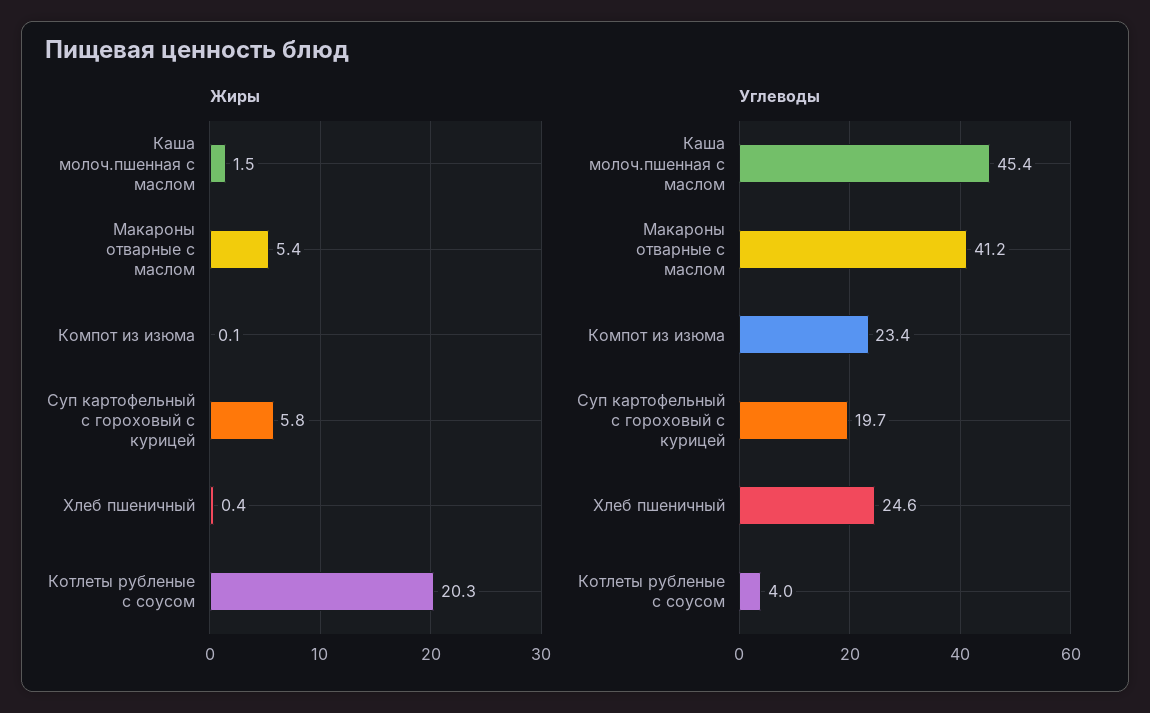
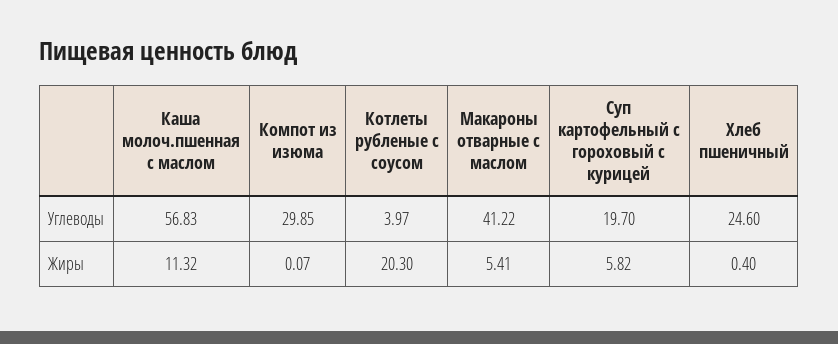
Жиры, Каша молоч.пшенная с маслом: 1.5 -> 11.32
Углеводы, Каша молоч.пшенная с маслом: 45.4 -> 56.83
Углеводы, Компот из изюма: 23.4 -> 29.85

